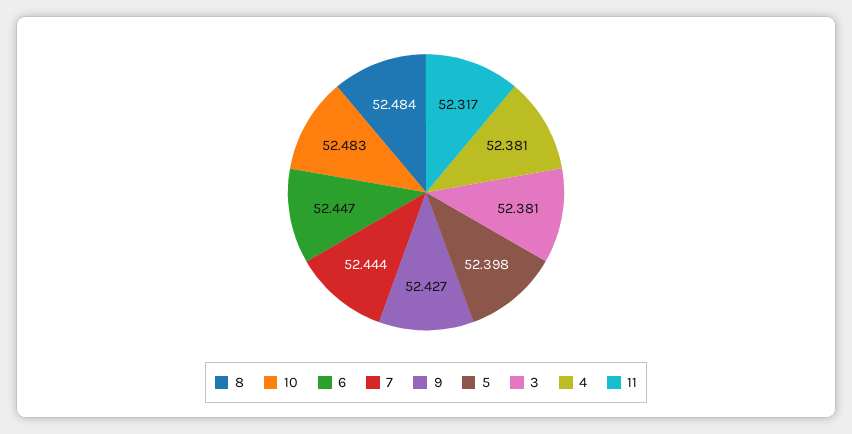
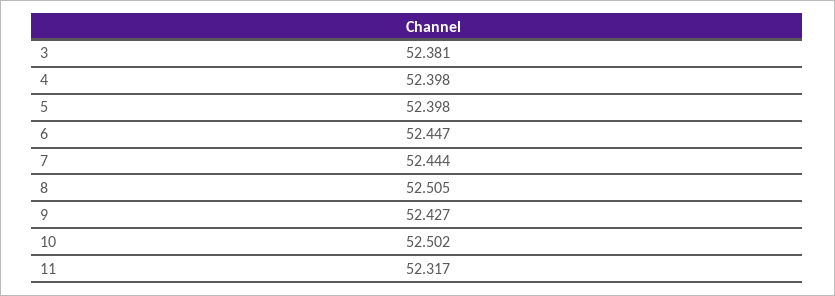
8: 52.484 -> 52.505
10: 52.483 -> 52.502
4: 52.381 -> 52.398

